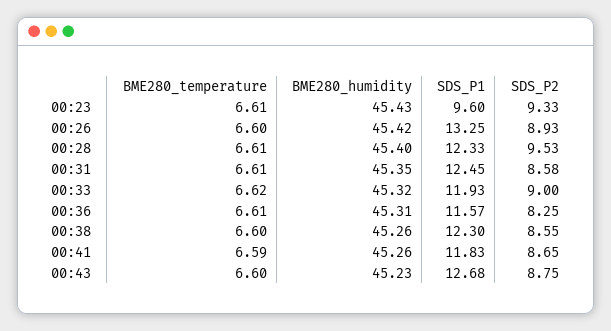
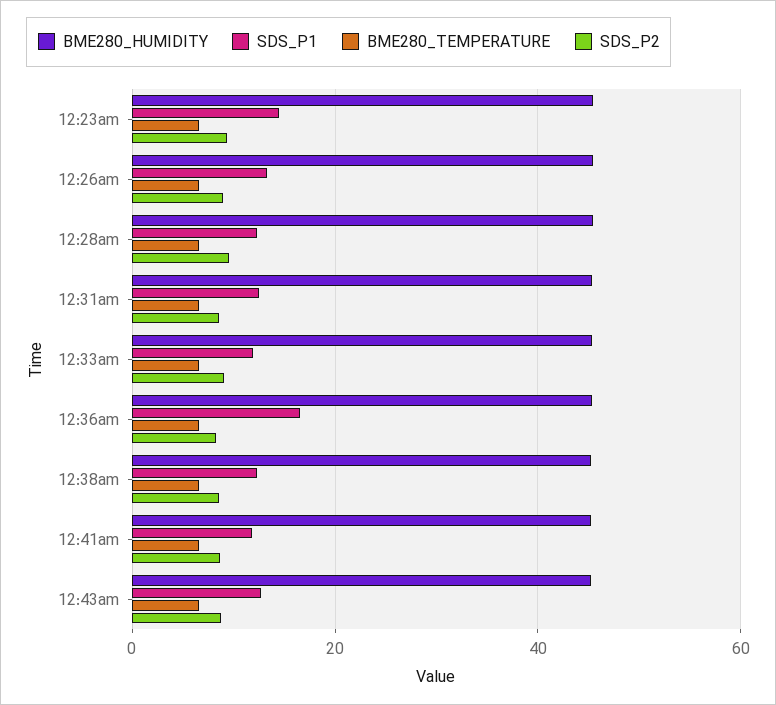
SDS_P1, 00:23: 9.6 -> 14
SDS_P1, 00:36: 11.57 -> 16

